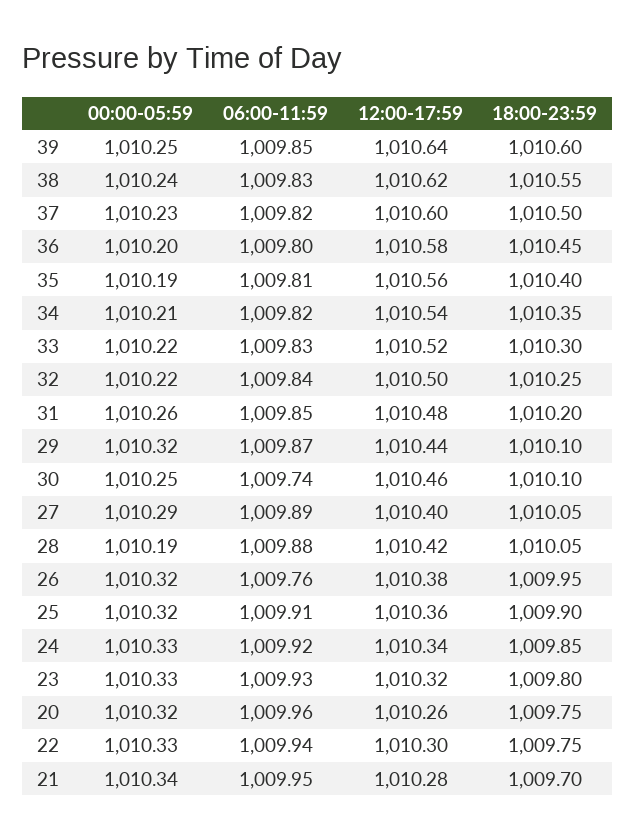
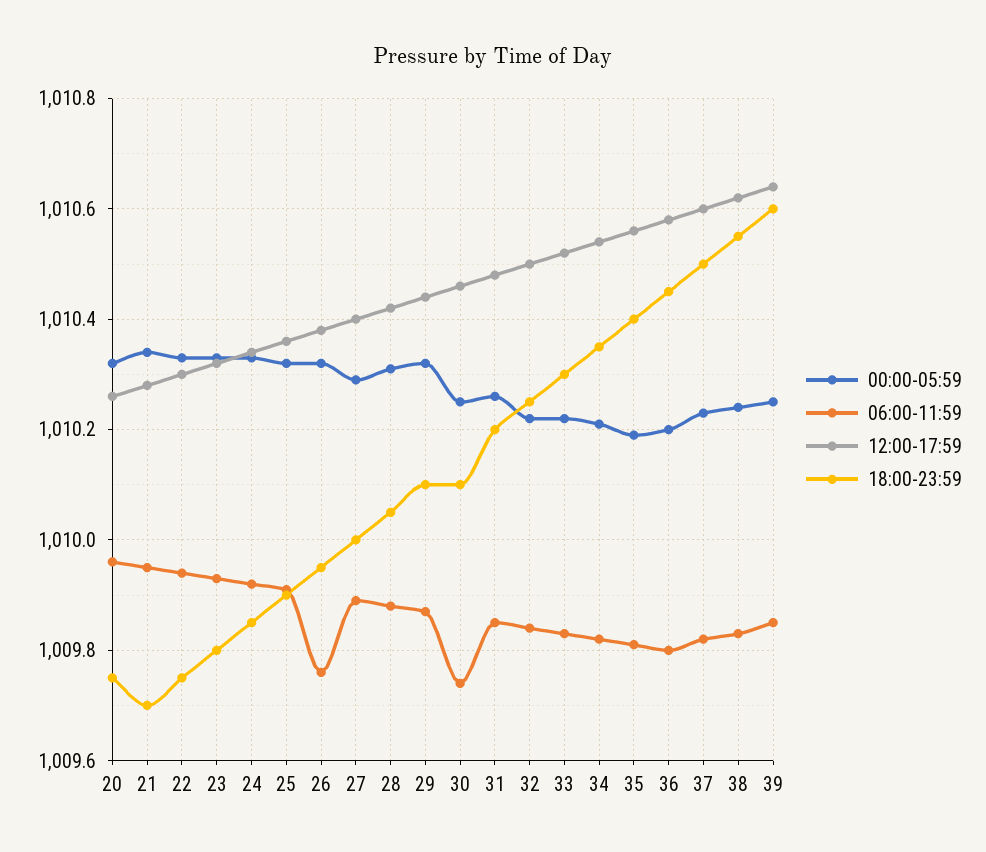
18:00-23:59, 27: 1010.05 -> 1010
00:00-05:59, 28: 1010.19 -> 1010.3

